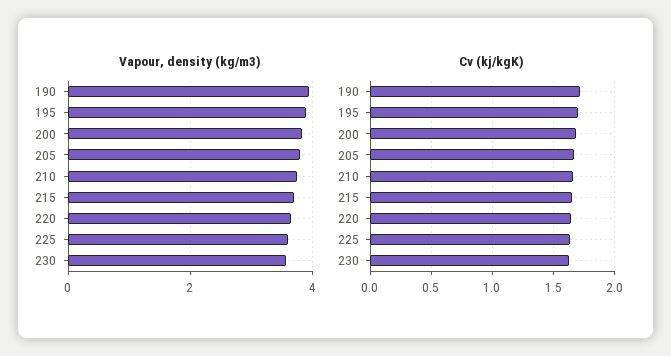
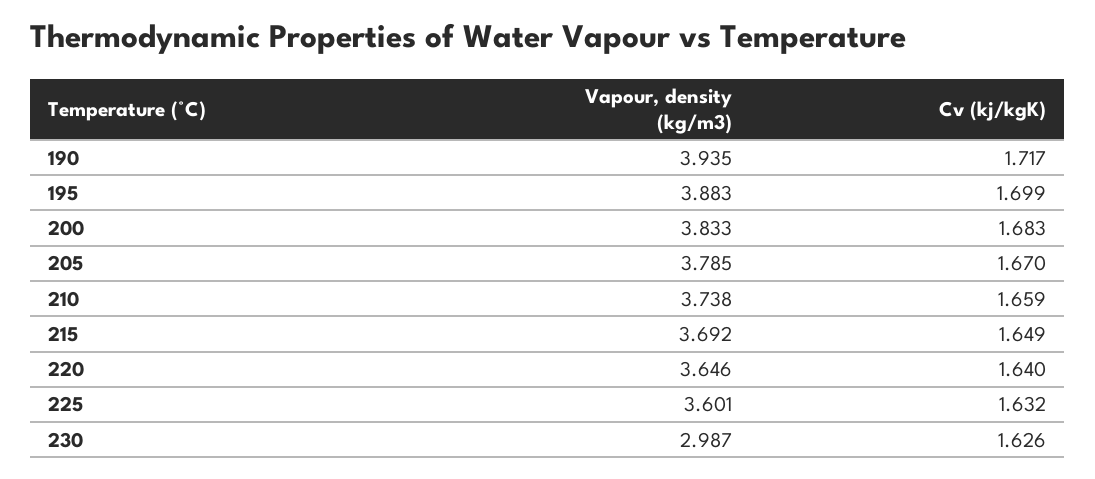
Vapour, density (kg/m3), 230: 3.6 -> 2.987

